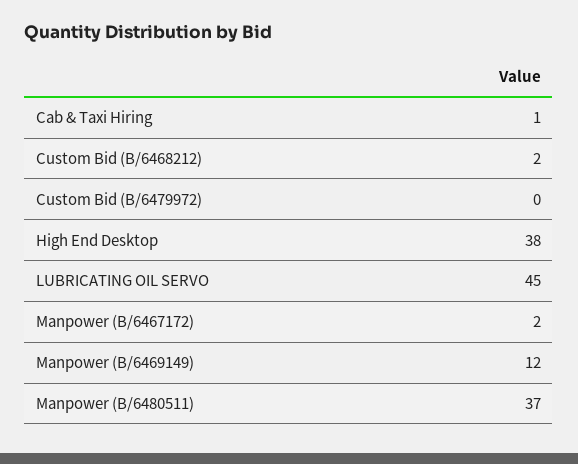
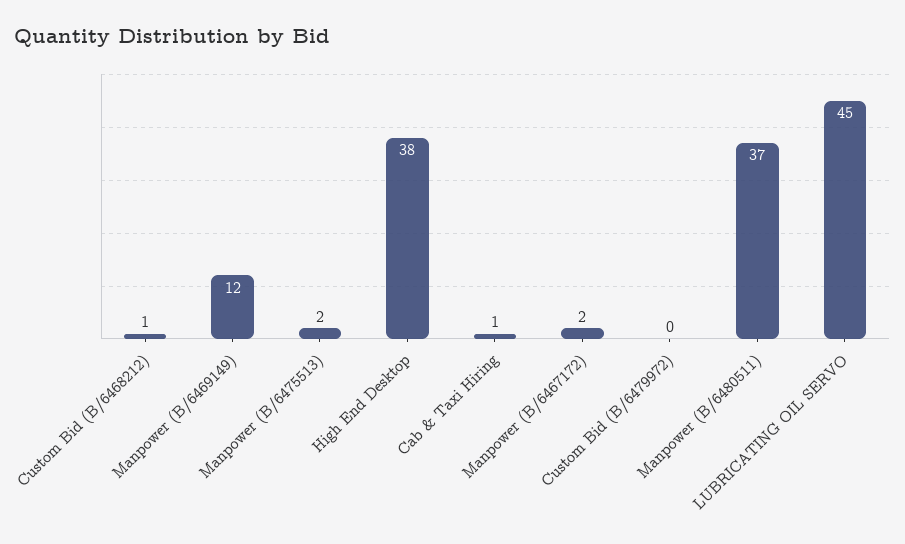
Custom Bid (B/6468212): 2 -> 1
Manpower (B/6475513): none -> 2

